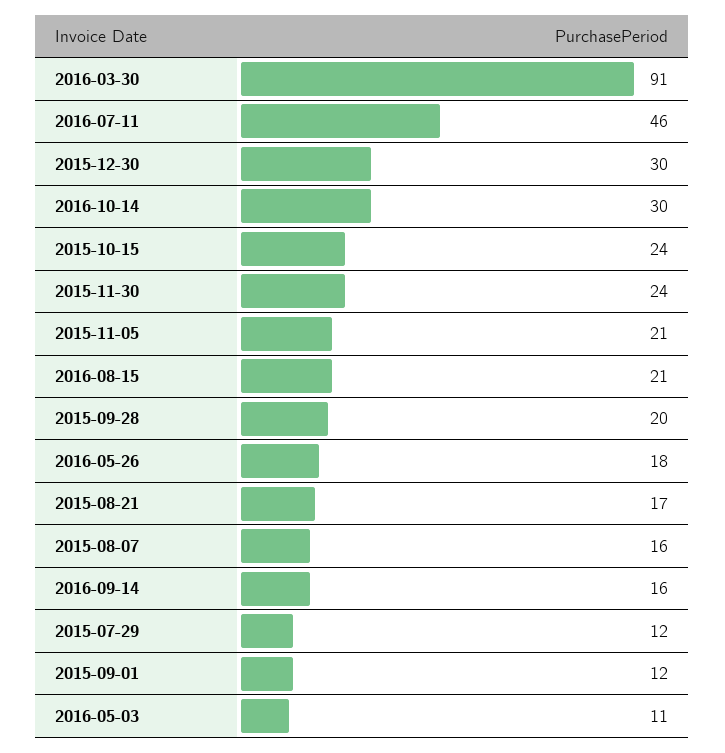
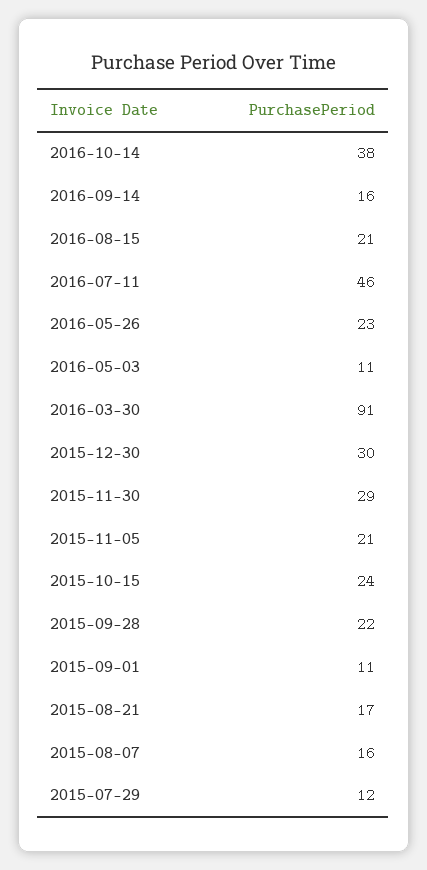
2016-10-14: 30 -> 38
2015-11-30: 24 -> 29
2015-09-28: 20 -> 22
2016-05-26: 18 -> 23
2015-09-01: 12 -> 11

